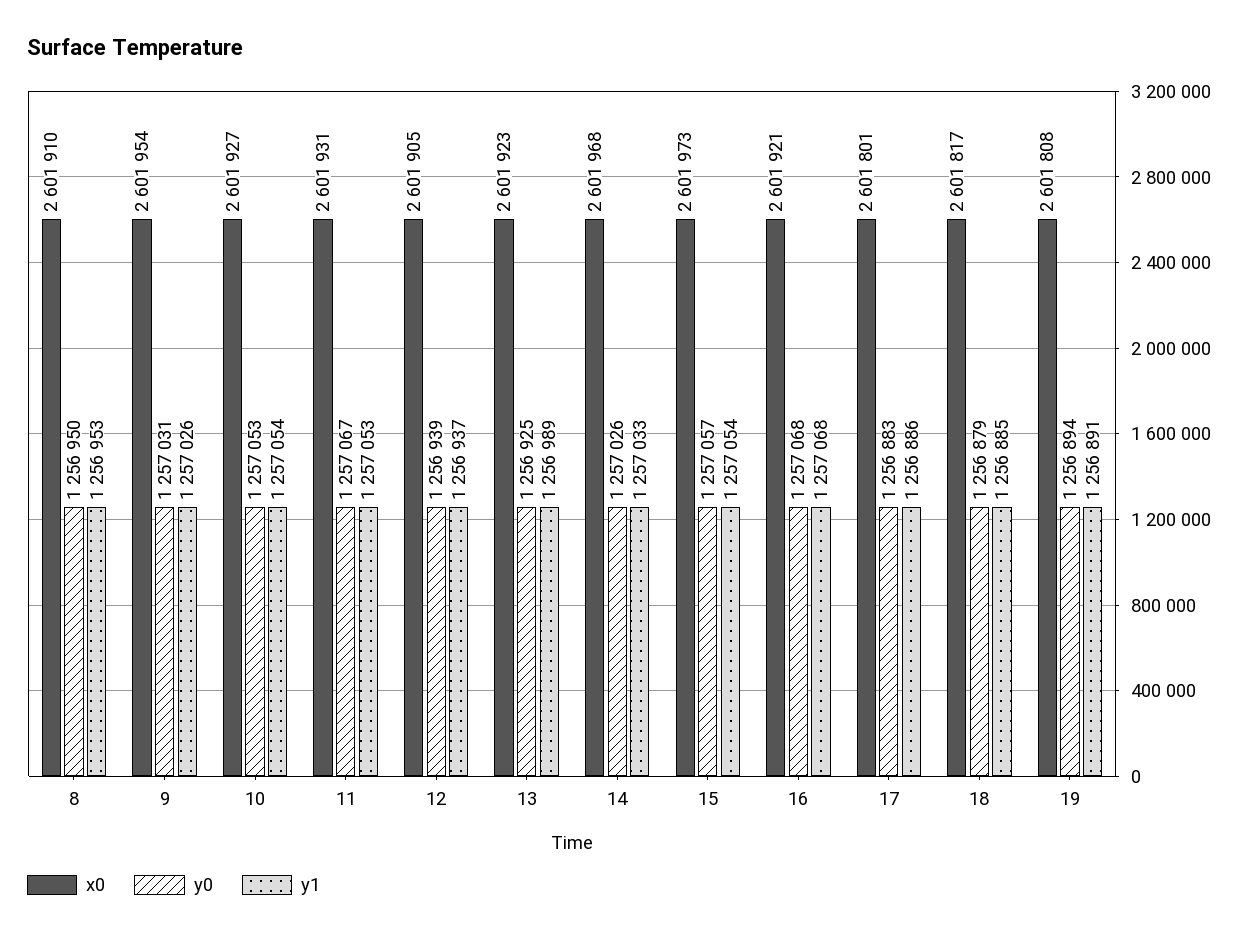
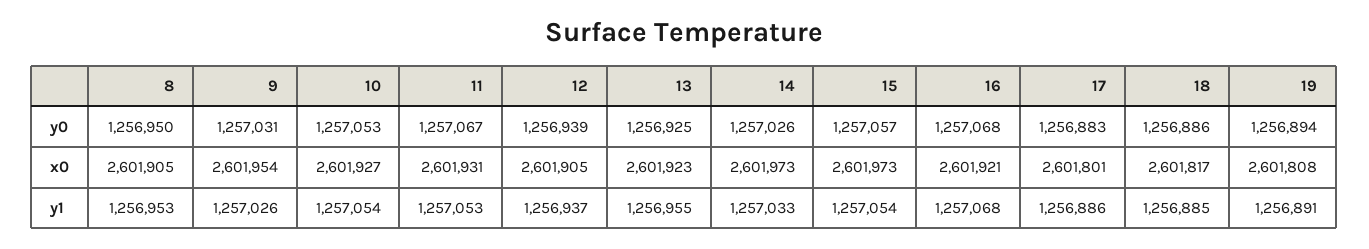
x0, 8: 2601910 -> 2601905
y1, 13: 1256989 -> 1256955
x0, 14: 2601968 -> 2601973
y0, 18: 1256879 -> 1256886

